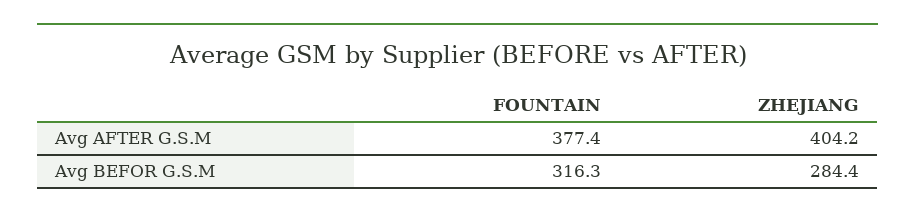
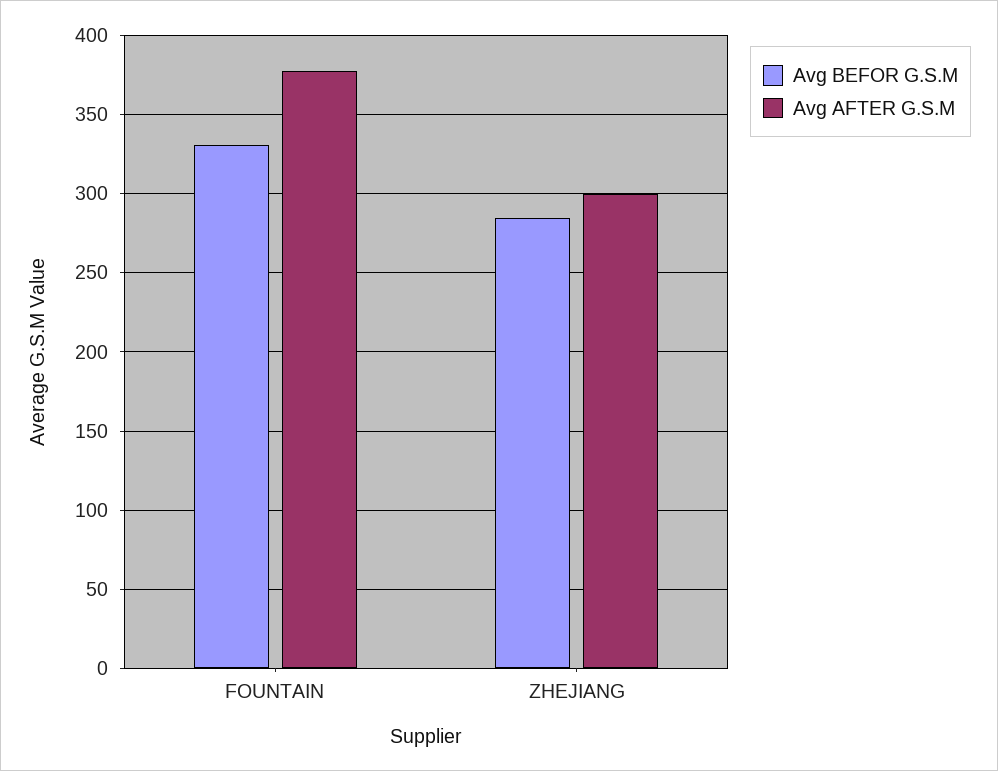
Avg AFTER G.S.M, ZHEJIANG: 404.2 -> 300
Avg BEFOR G.S.M, FOUNTAIN: 316.3 -> 330

